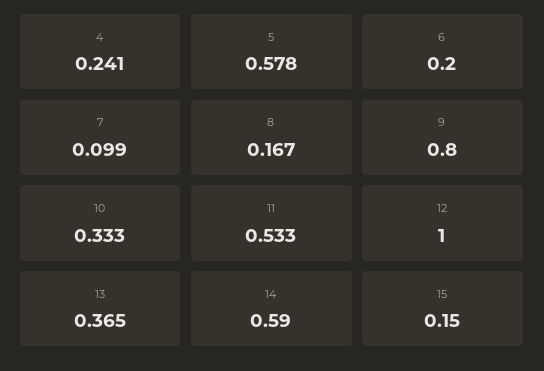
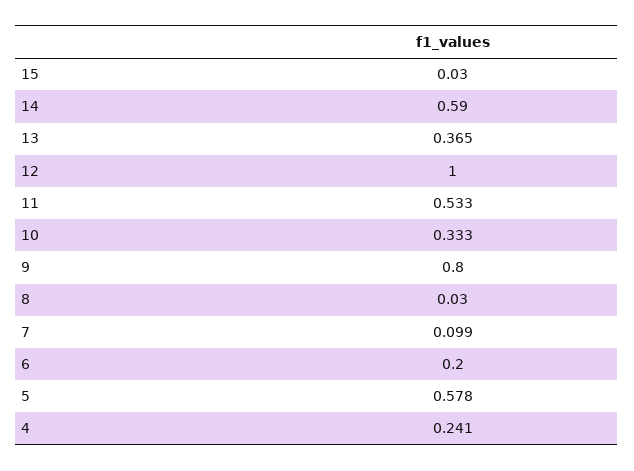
8: 0.167 -> 0.03
15: 0.15 -> 0.03

